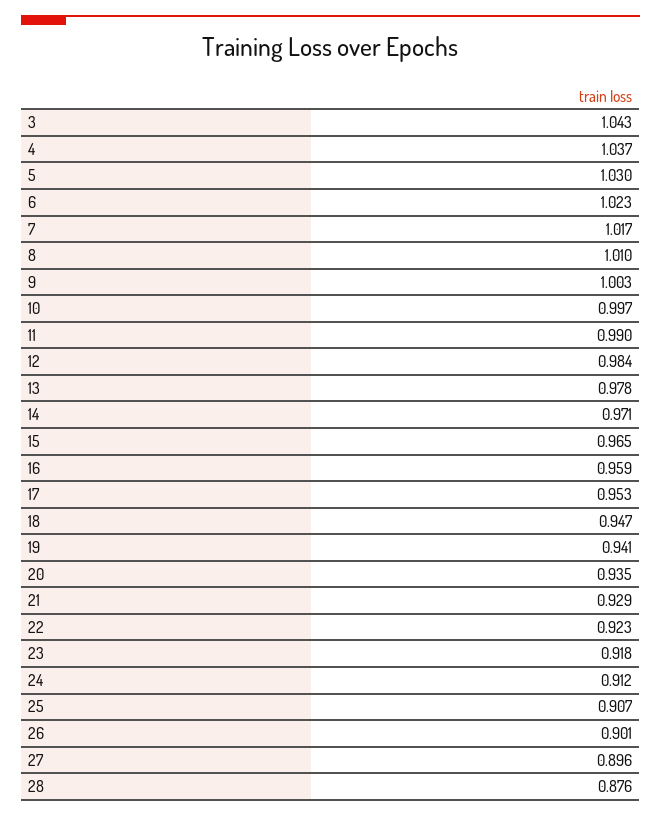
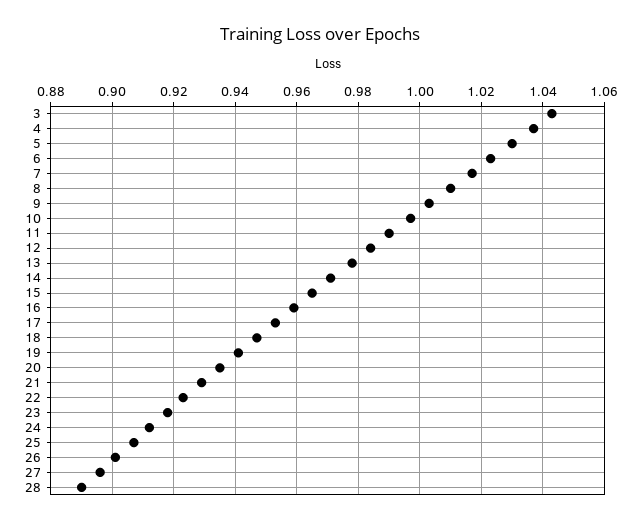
28: 0.876 -> 0.89

